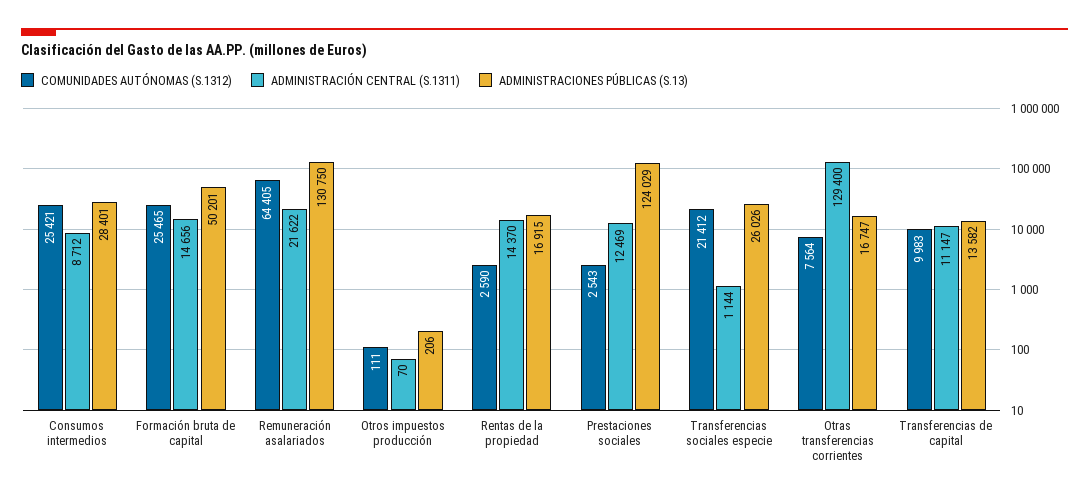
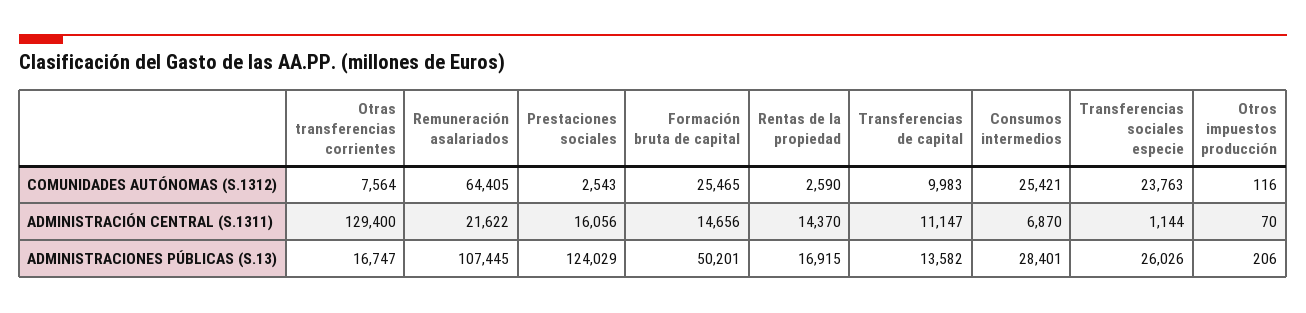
ADMINISTRACIÓN CENTRAL (S.1311), Consumos intermedios: 8712 -> 6870
ADMINISTRACIONES PÚBLICAS (S.13), Remuneración asalariados: 130750 -> 107445
COMUNIDADES AUTÓNOMAS (S.1312), Otros impuestos producción: 111 -> 116
ADMINISTRACIÓN CENTRAL (S.1311), Prestaciones sociales: 12469 -> 16056
COMUNIDADES AUTÓNOMAS (S.1312), Transferencias sociales especie: 21412 -> 23763

